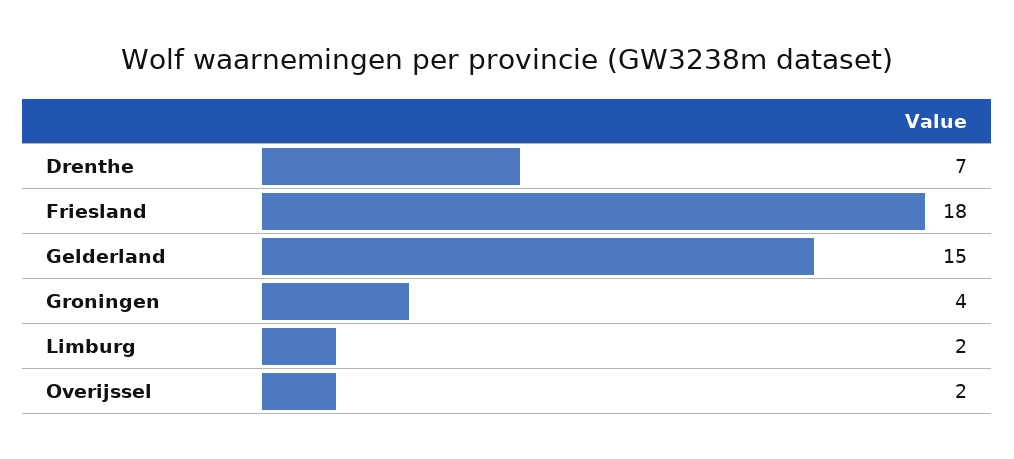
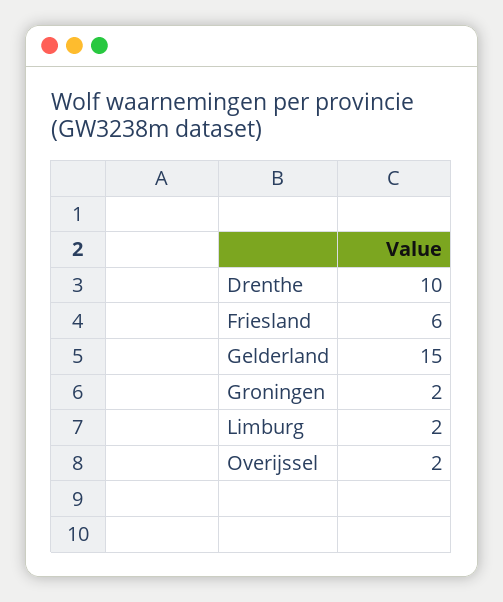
Drenthe: 7 -> 10
Friesland: 18 -> 6
Groningen: 4 -> 2

